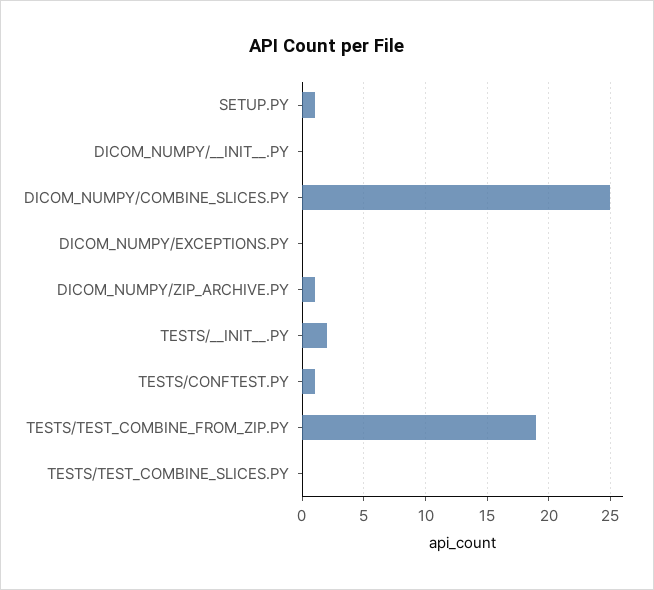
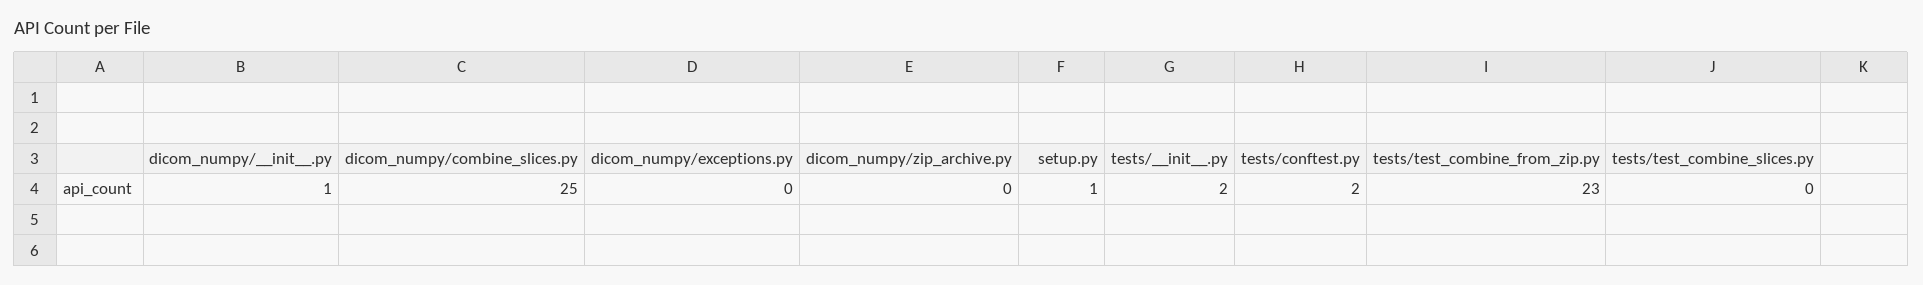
DICOM_NUMPY/__INIT__.PY: 0 -> 1
DICOM_NUMPY/ZIP_ARCHIVE.PY: 1 -> 0
TESTS/CONFTEST.PY: 1 -> 2
TESTS/TEST_COMBINE_FROM_ZIP.PY: 19 -> 23

